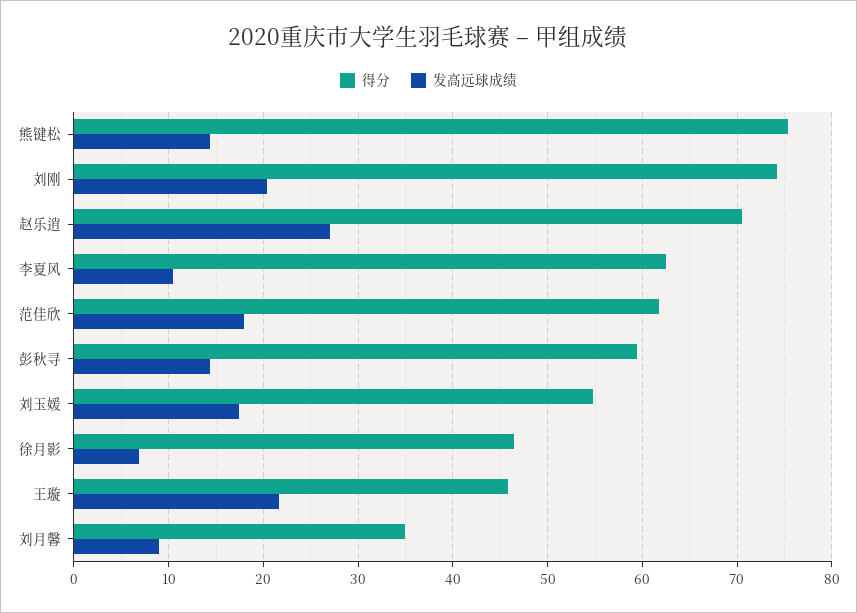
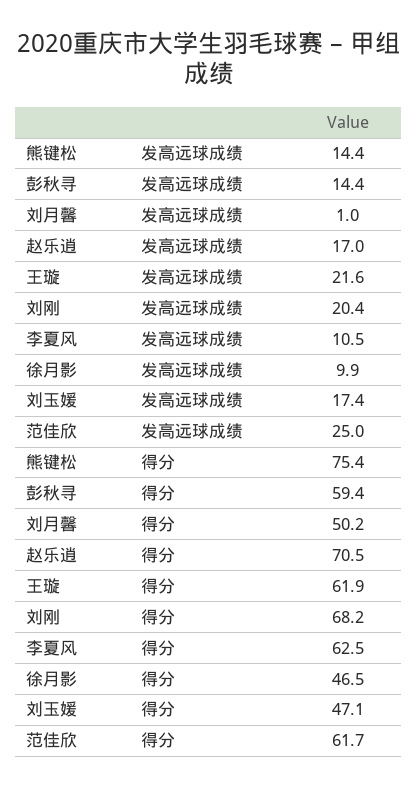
得分, 刘刚: 74 -> 68.2
发高远球成绩, 赵乐逍: 27 -> 17
发高远球成绩, 范佳欣: 18 -> 25
得分, 刘玉媛: 55 -> 47.1
发高远球成绩, 徐月影: 7 -> 9.9
得分, 王璇: 46 -> 61.9
得分, 刘月馨: 35 -> 50.2
发高远球成绩, 刘月馨: 9 -> 1

